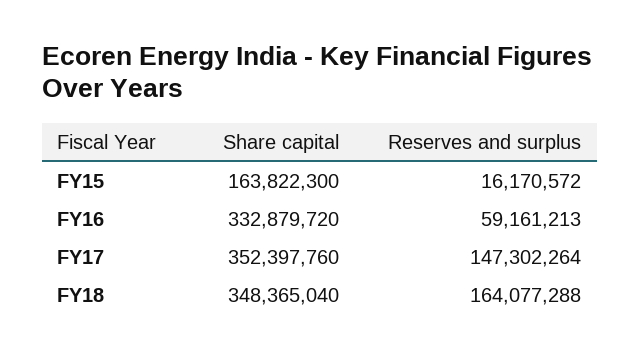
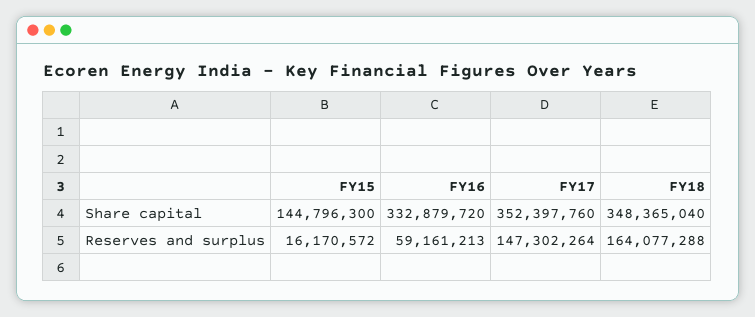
Share capital, FY15: 163822300 -> 144796300

